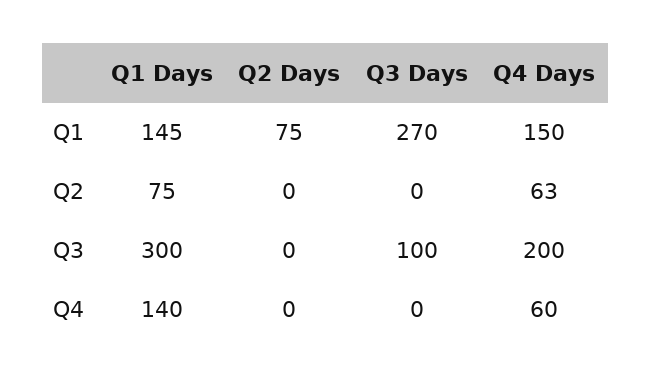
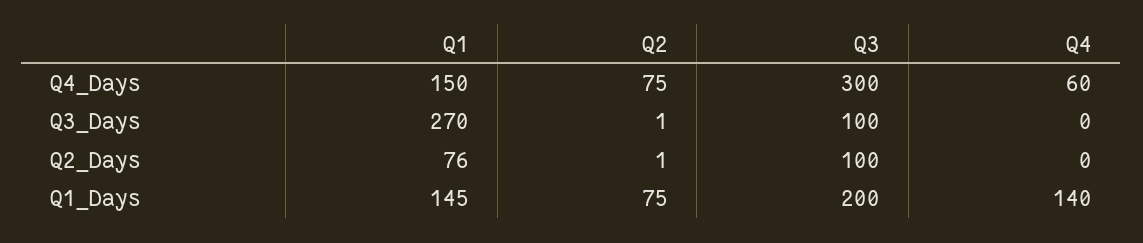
Q2 Days, Q1: 75 -> 76
Q2 Days, Q2: 0 -> 1
Q3 Days, Q2: 0 -> 1
Q4 Days, Q2: 63 -> 75
Q1 Days, Q3: 300 -> 200
Q2 Days, Q3: 0 -> 100
Q4 Days, Q3: 200 -> 300

